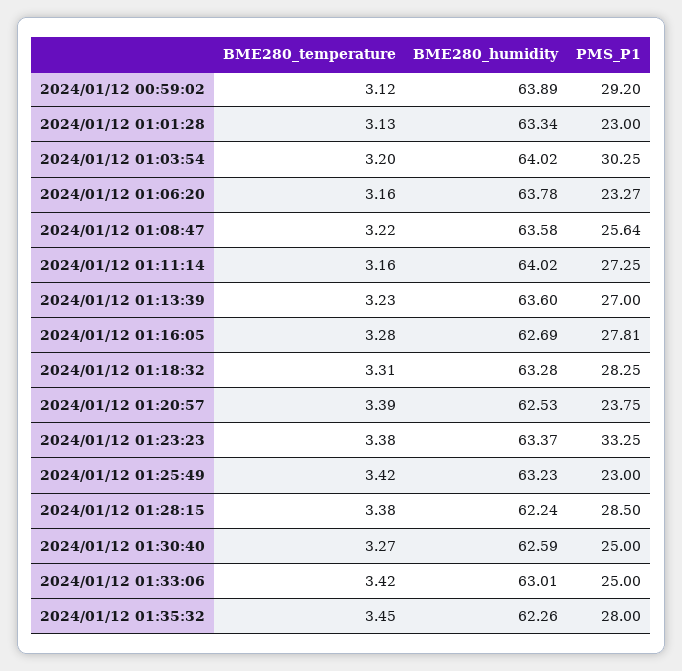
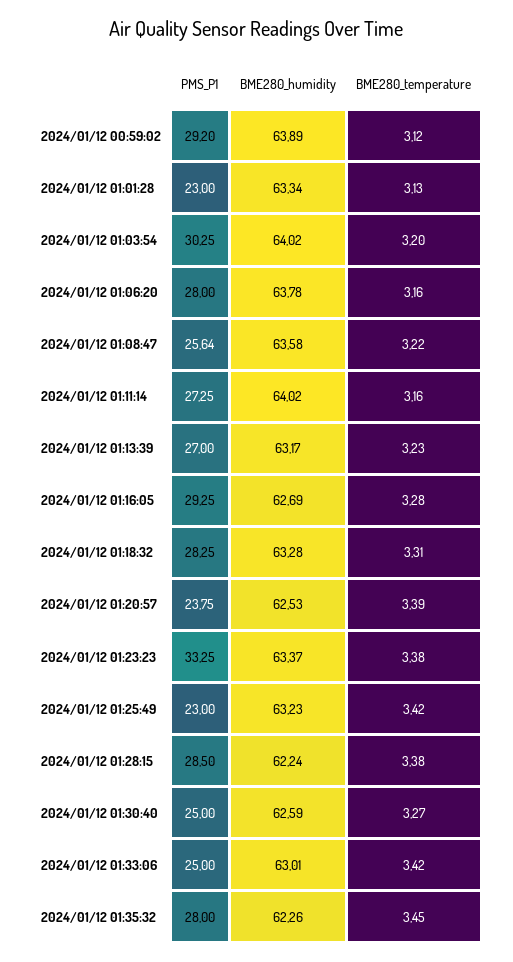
PMS_P1, 2024/01/12 01:06:20: 23.27 -> 28
BME280_humidity, 2024/01/12 01:13:39: 63.6 -> 63.17
PMS_P1, 2024/01/12 01:16:05: 27.81 -> 29.25

